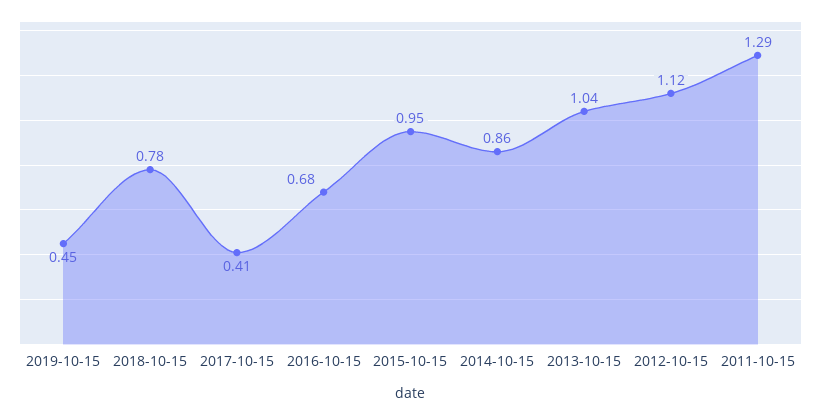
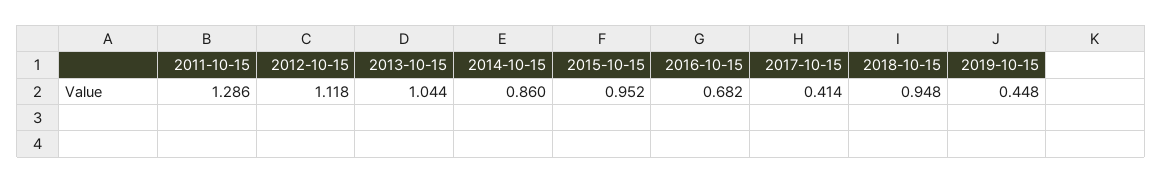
2018-10-15: 0.78 -> 0.948

